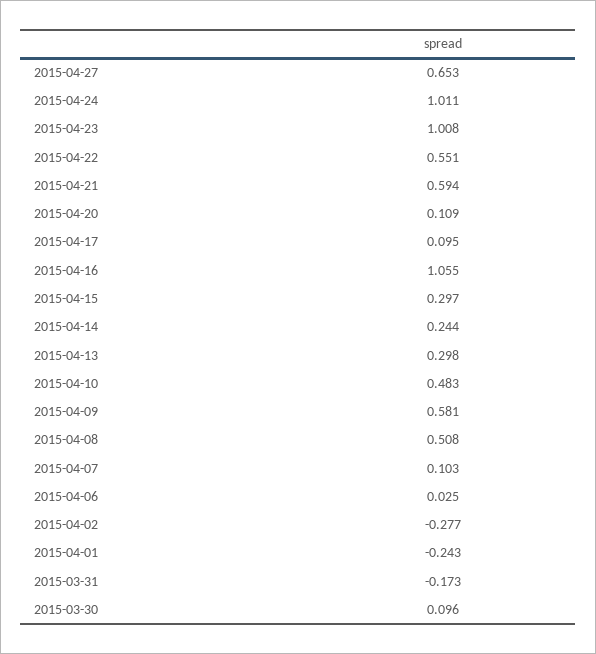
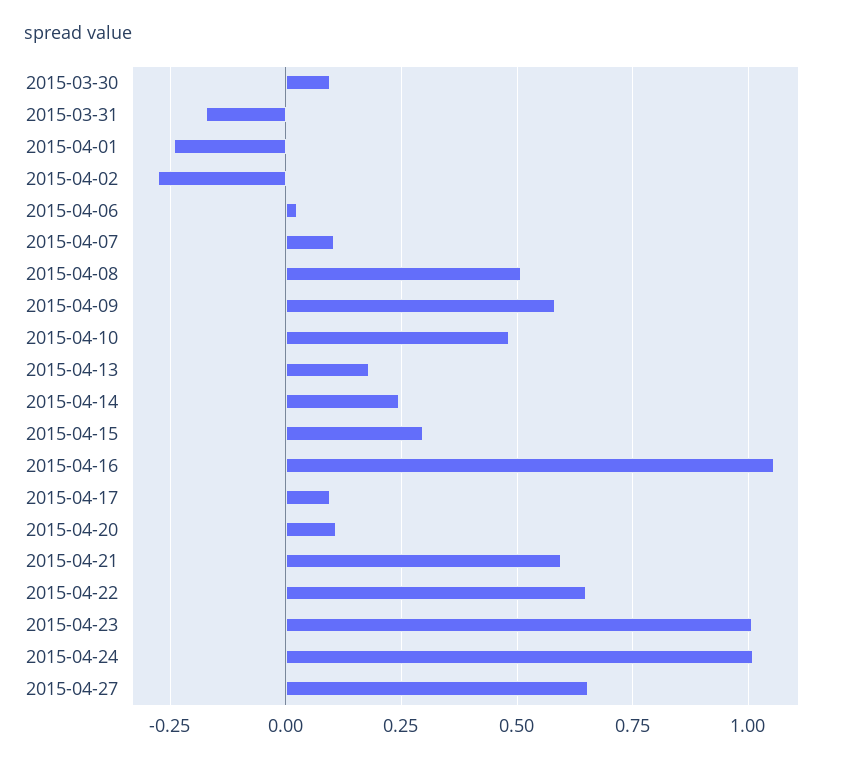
2015-04-22: 0.551 -> 0.65
2015-04-13: 0.298 -> 0.175

